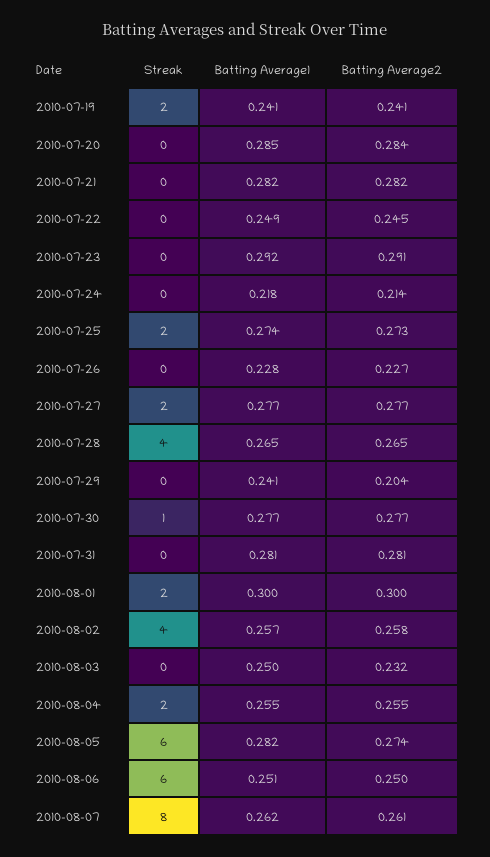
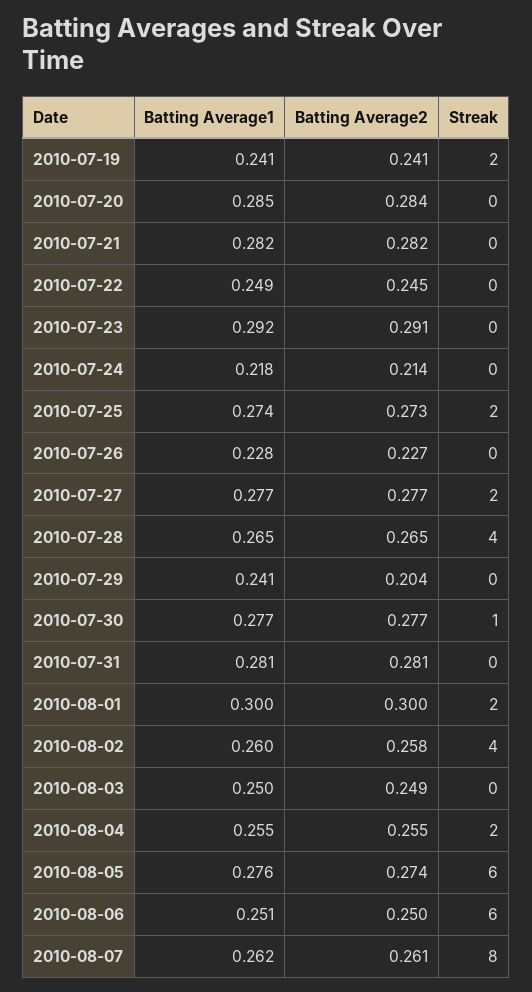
Batting Average1, 2010-08-02: 0.257 -> 0.26
Batting Average2, 2010-08-03: 0.232 -> 0.249
Batting Average1, 2010-08-05: 0.282 -> 0.276

